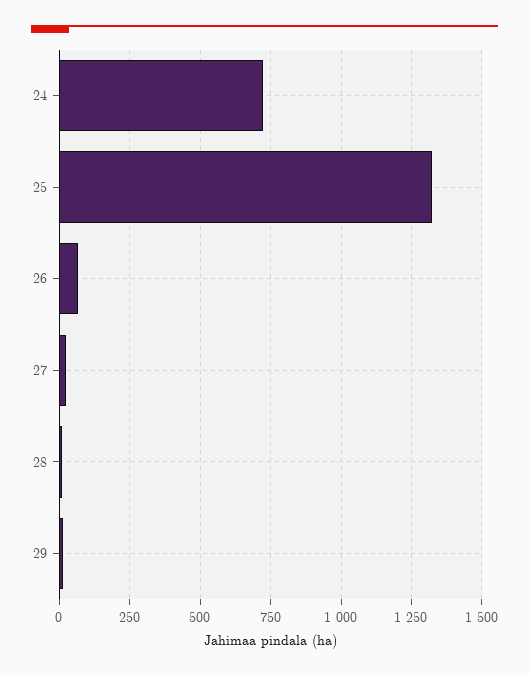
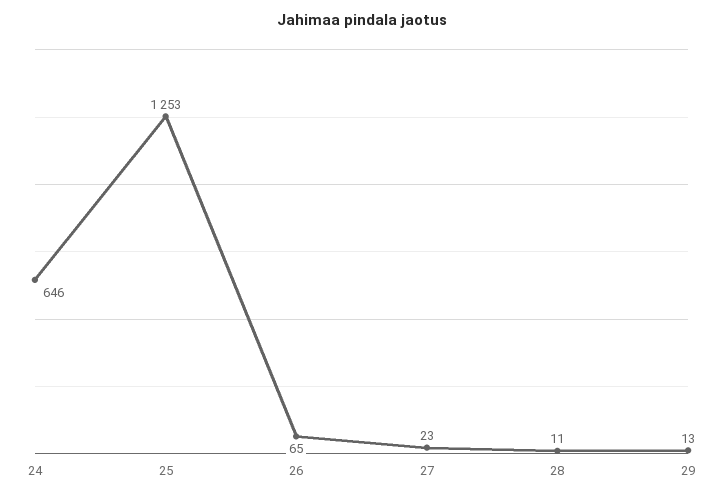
24: 725 -> 646
25: 1325 -> 1253

